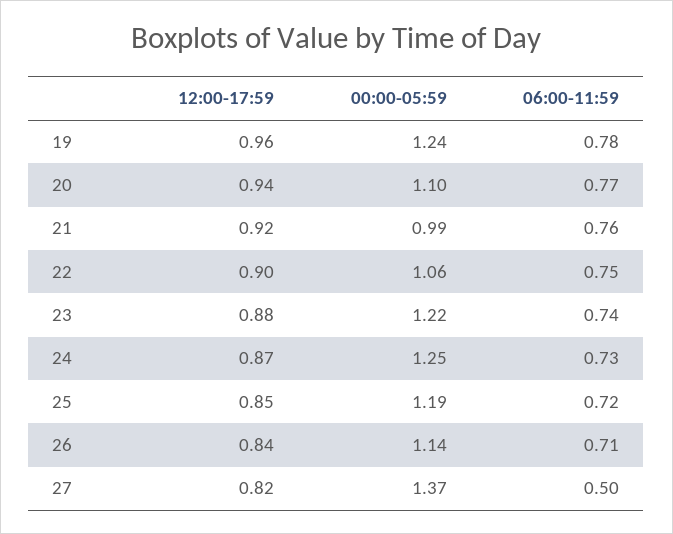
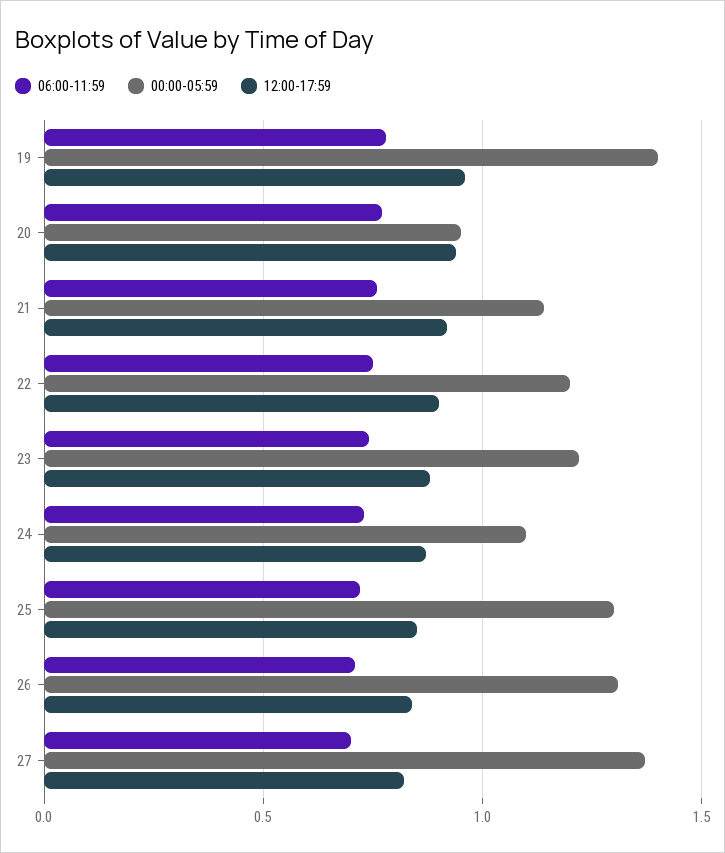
00:00-05:59, 19: 1.24 -> 1.4
00:00-05:59, 20: 1.1 -> 0.95
00:00-05:59, 21: 0.99 -> 1.15
00:00-05:59, 22: 1.06 -> 1.2
00:00-05:59, 24: 1.25 -> 1.1
00:00-05:59, 25: 1.19 -> 1.3
00:00-05:59, 26: 1.14 -> 1.3
06:00-11:59, 27: 0.5 -> 0.7

